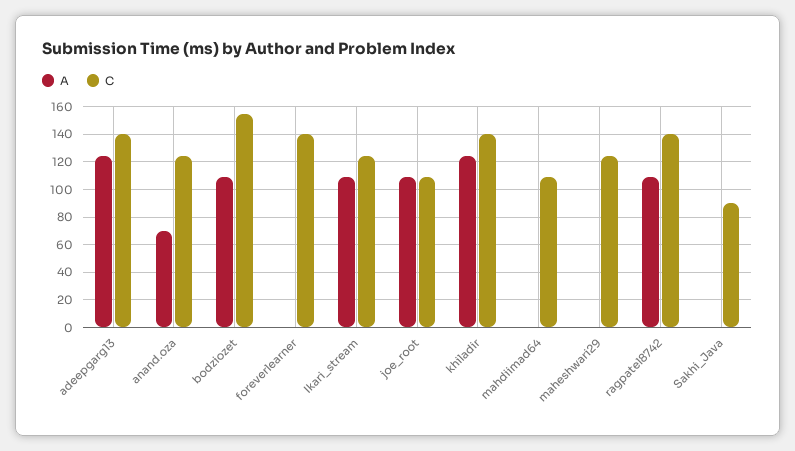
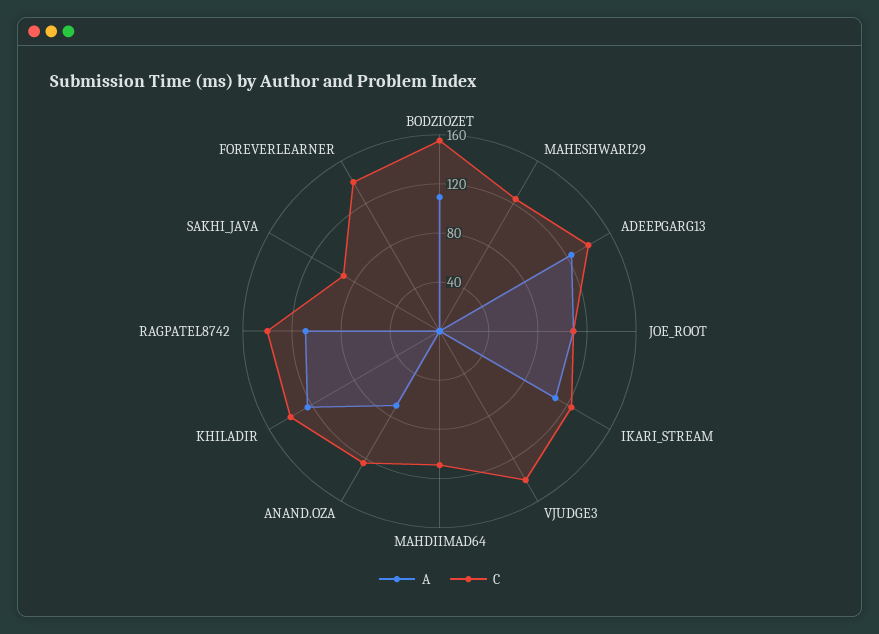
A, VJUDGE3: none -> 0
C, VJUDGE3: none -> 140

